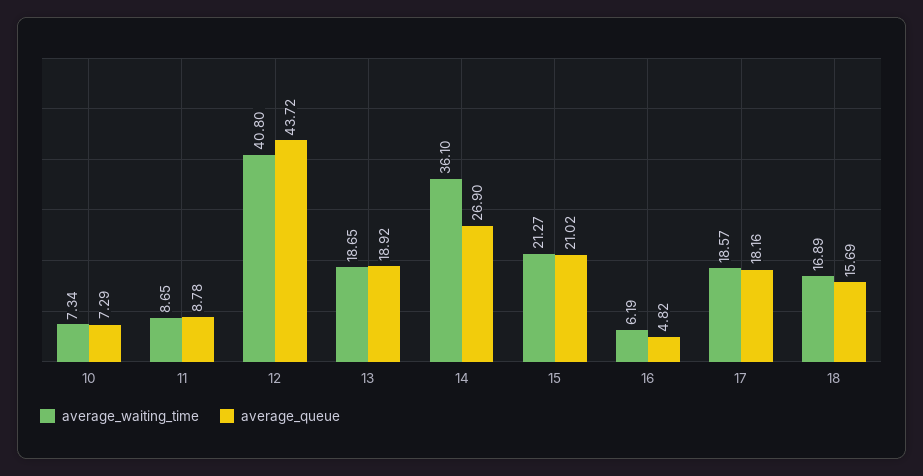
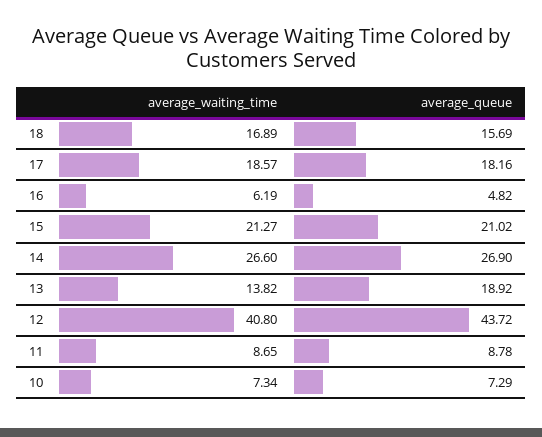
average_waiting_time, 13: 18.65 -> 13.82
average_waiting_time, 14: 36.1 -> 26.6

